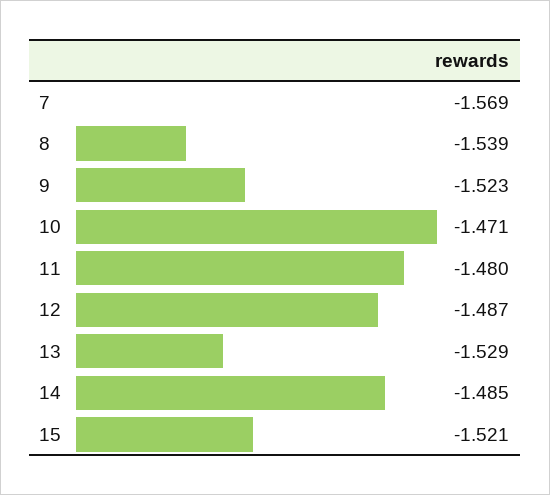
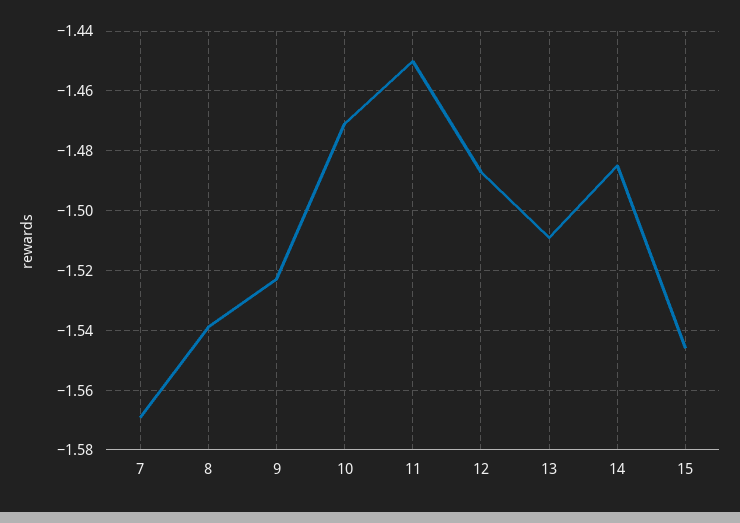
11: -1.48 -> -1.45
13: -1.529 -> -1.51
15: -1.521 -> -1.545

